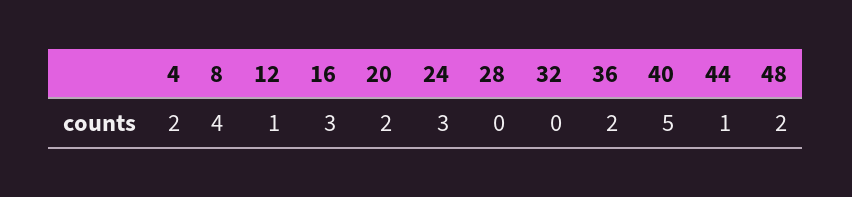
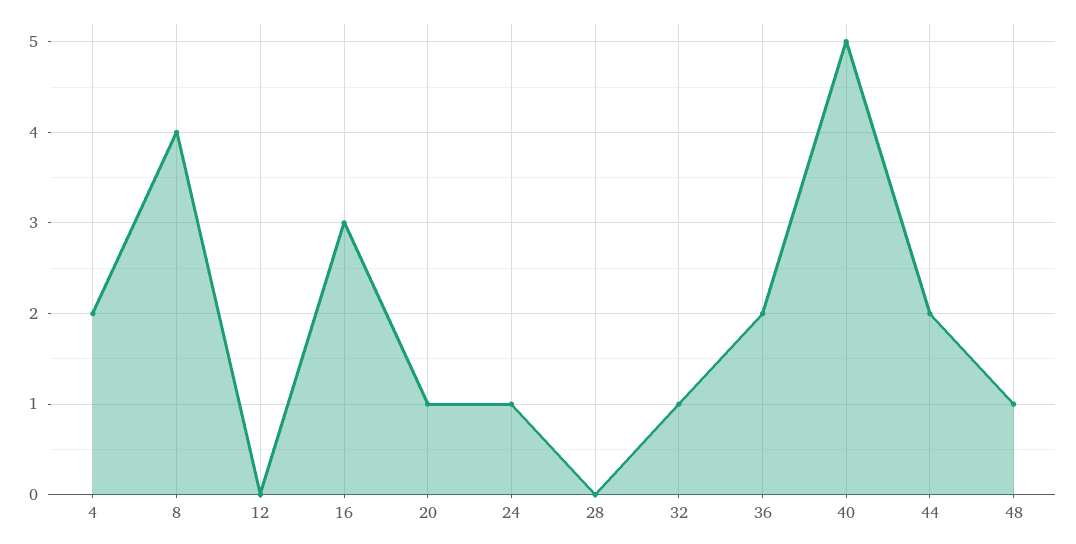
12: 1 -> 0
20: 2 -> 1
24: 3 -> 1
32: 0 -> 1
44: 1 -> 2
48: 2 -> 1

